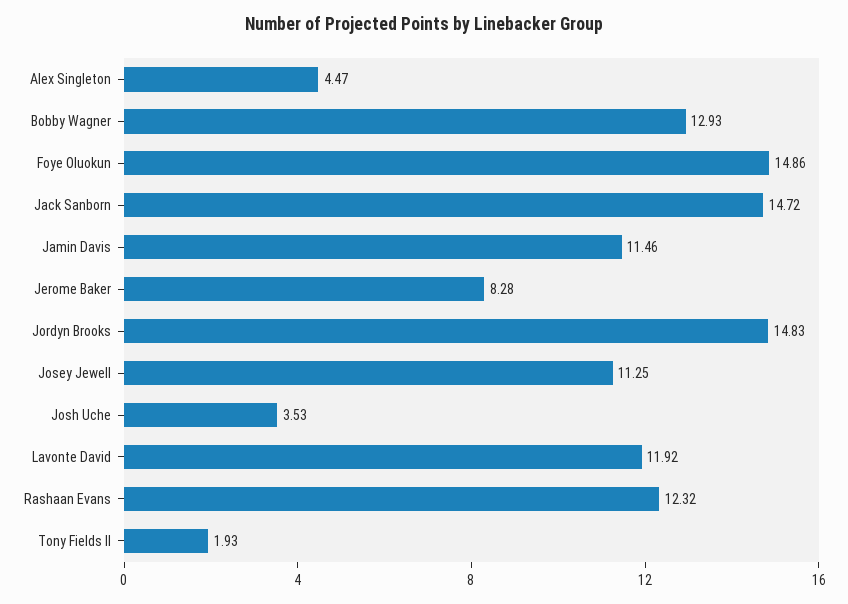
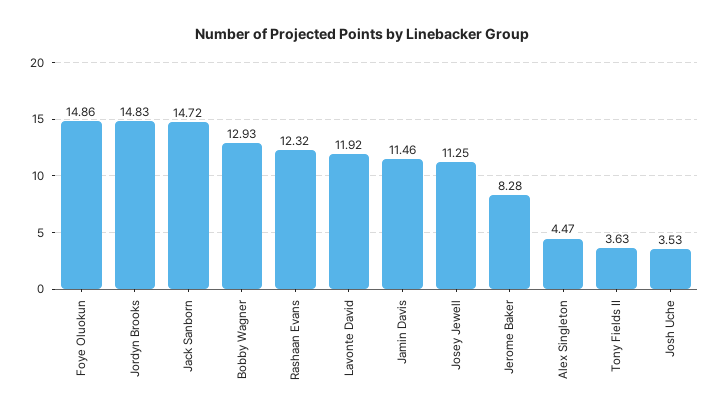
Tony Fields II: 1.93 -> 3.63

